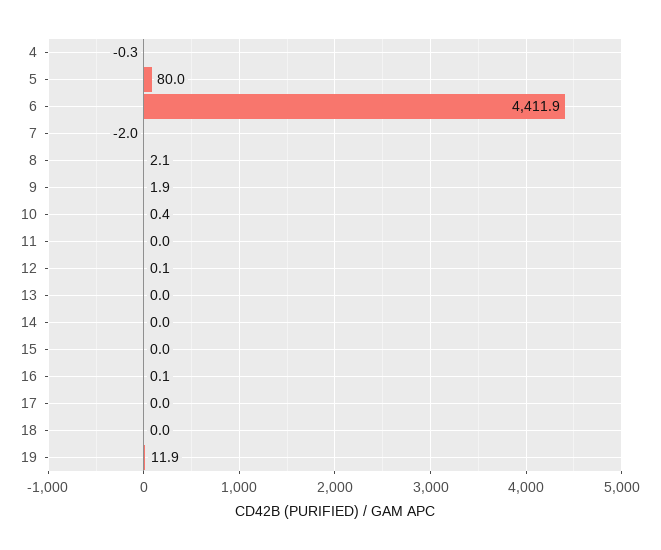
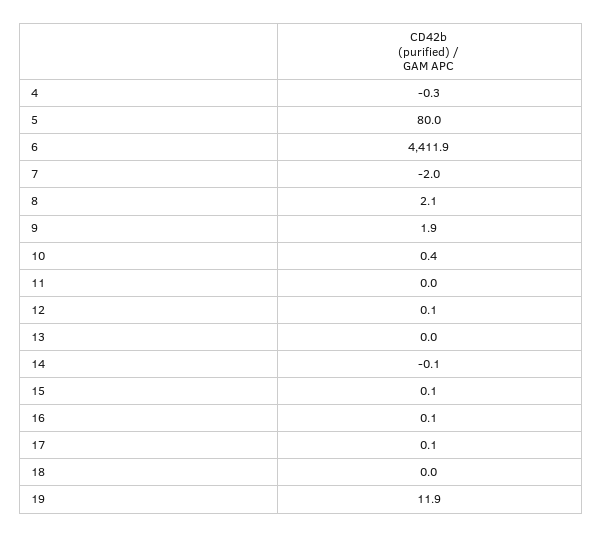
14: 0 -> -0.1
15: 0 -> 0.1
17: 0 -> 0.1

